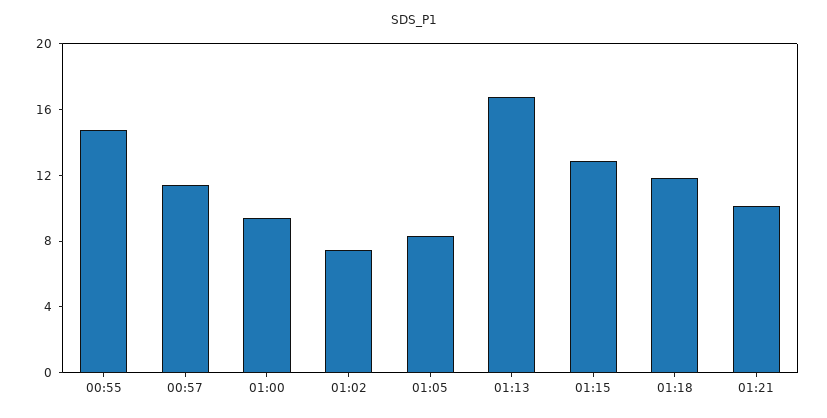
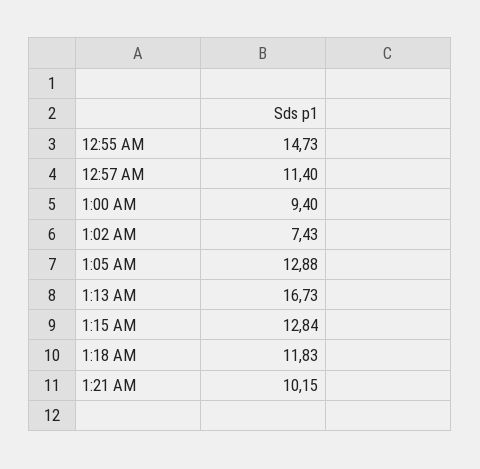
01:05: 8 -> 12.88

